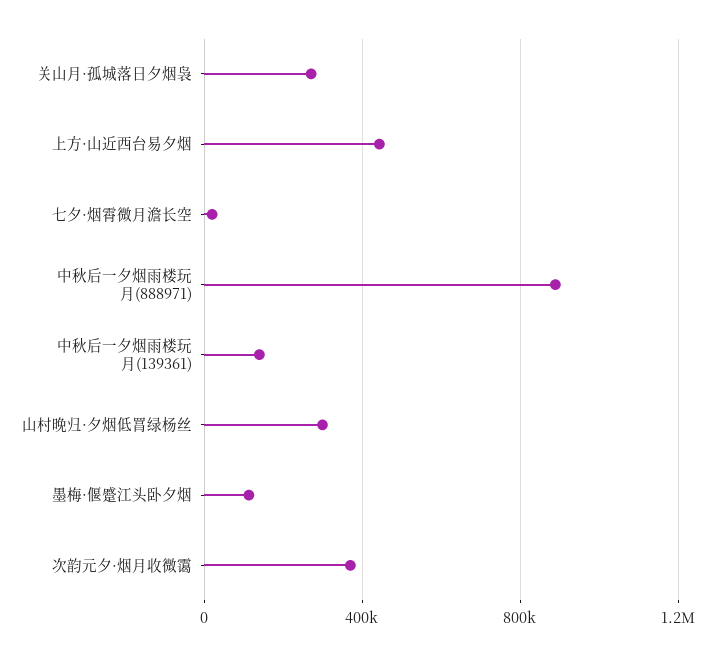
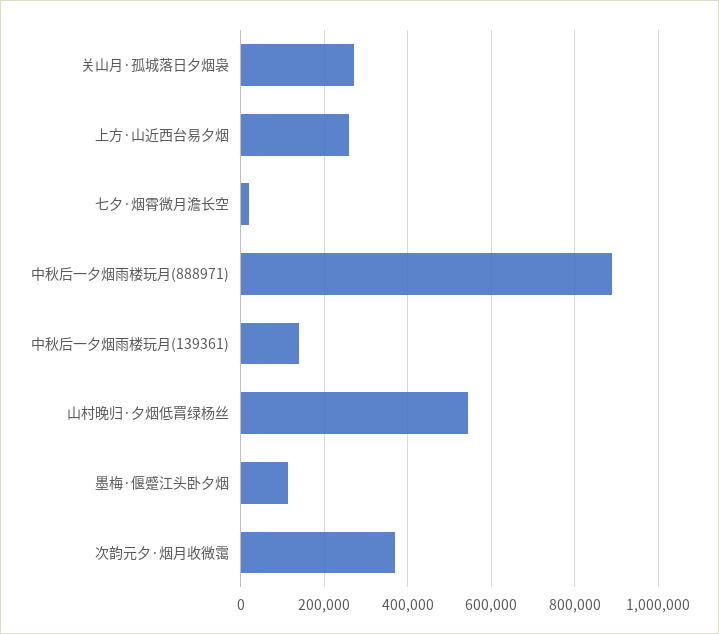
上方·山近西台易夕烟: 450000 -> 260000
山村晚归·夕烟低罥绿杨丝: 300000 -> 540000

